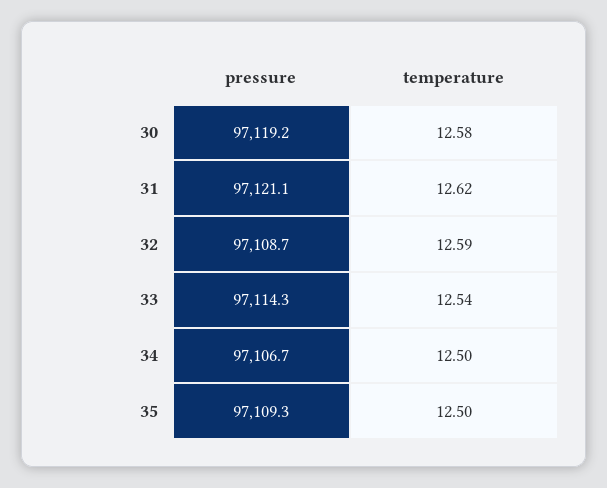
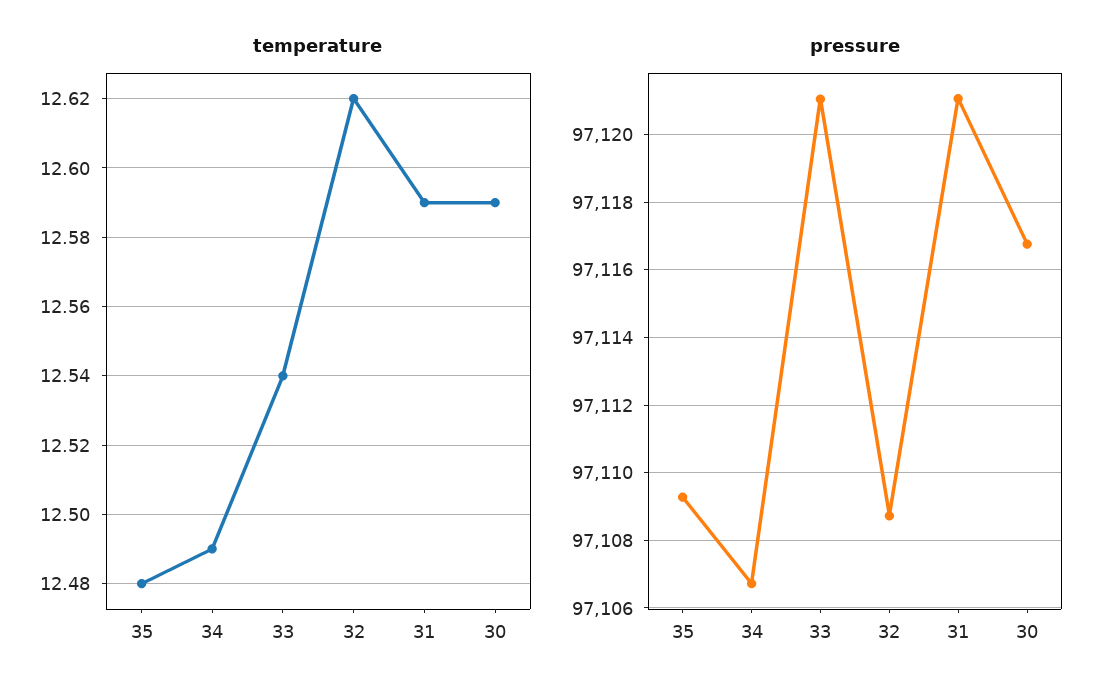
pressure, 30: 97119.2 -> 97116.8
temperature, 30: 12.58 -> 12.59
temperature, 31: 12.62 -> 12.59
temperature, 32: 12.59 -> 12.62
pressure, 33: 97114.3 -> 97121
temperature, 34: 12.5 -> 12.49
temperature, 35: 12.5 -> 12.48

